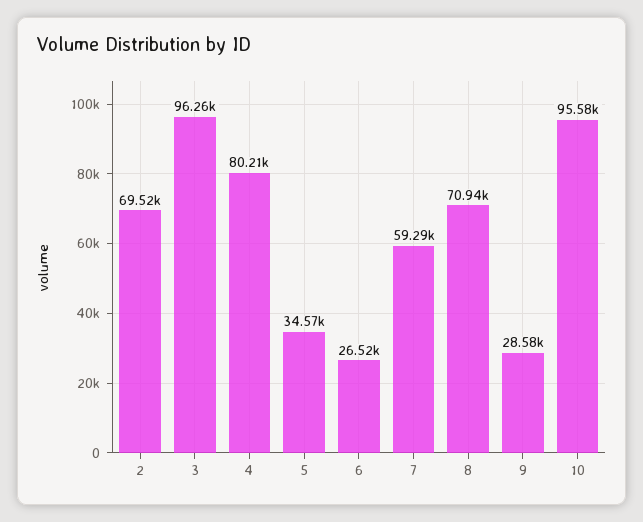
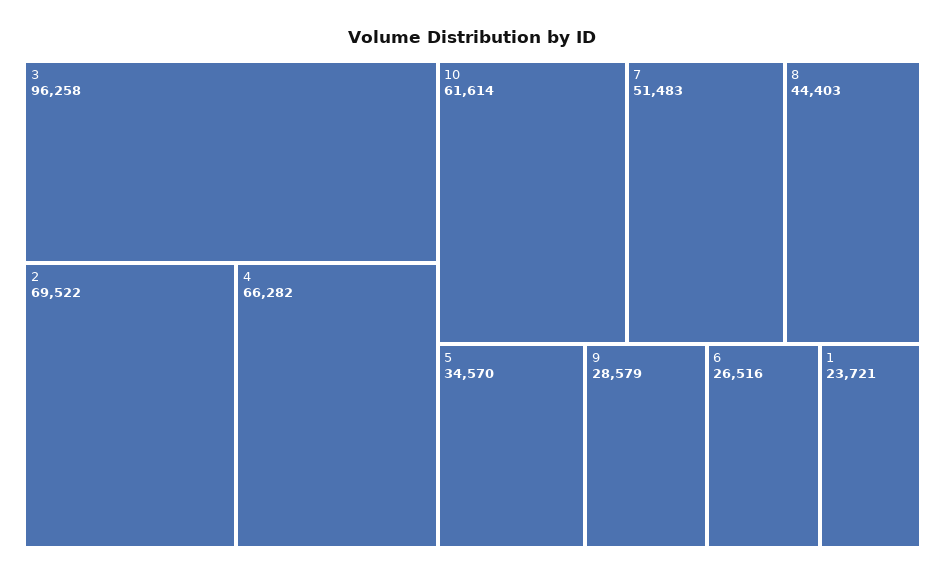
4: 80210 -> 66282
7: 59290 -> 51483
8: 70940 -> 44403
10: 95580 -> 61614
1: none -> 23721

